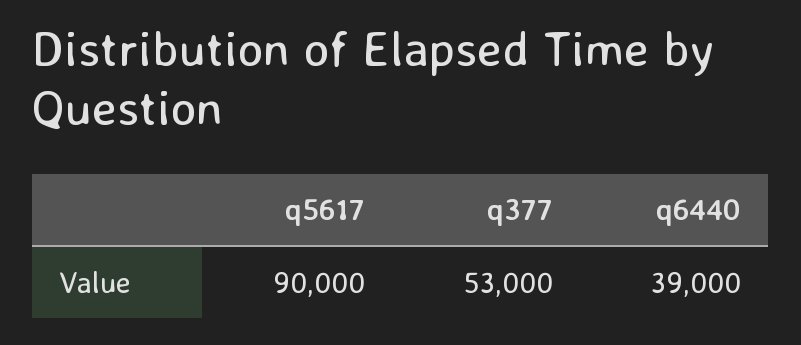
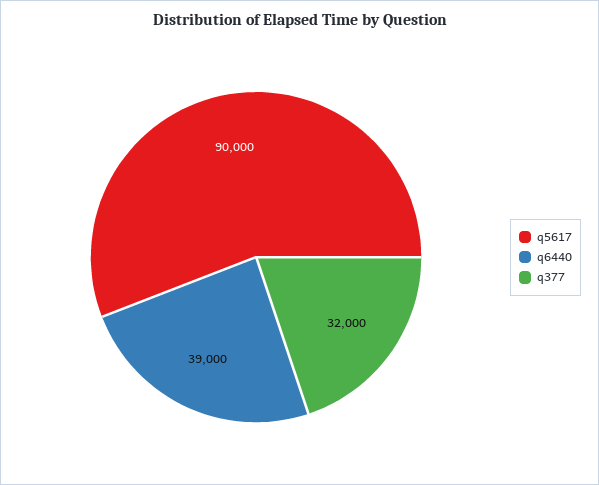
q377: 53000 -> 32000

